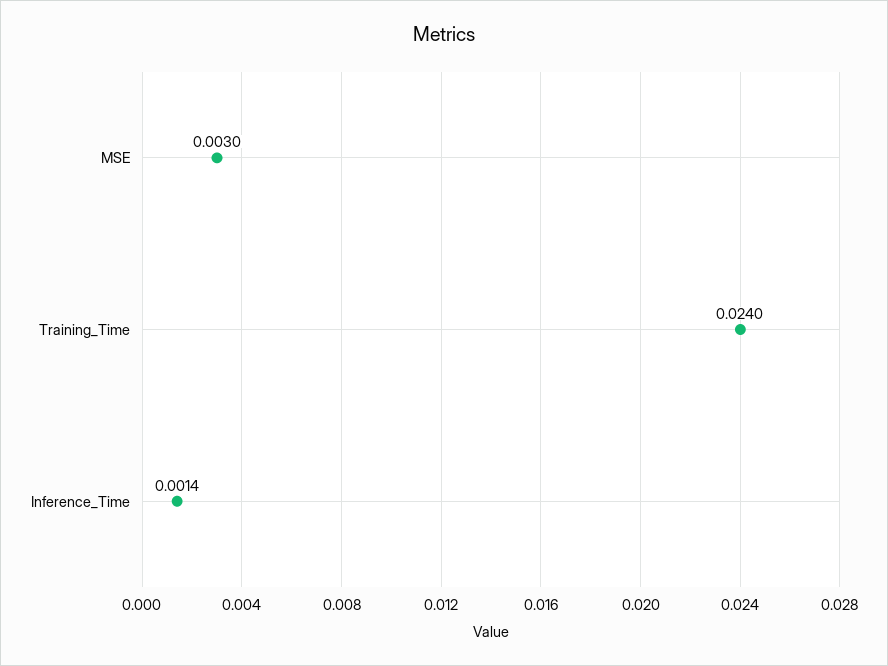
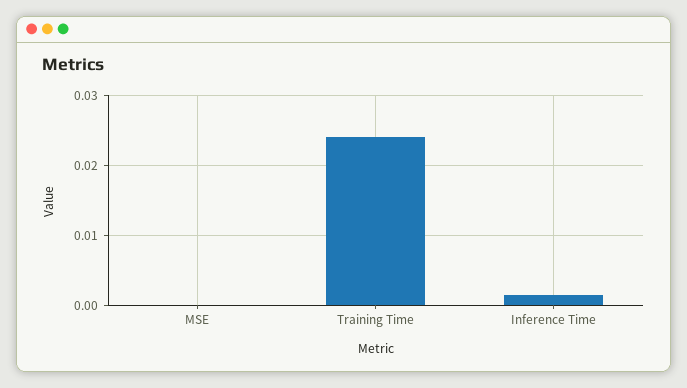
MSE: 0.003 -> 0

